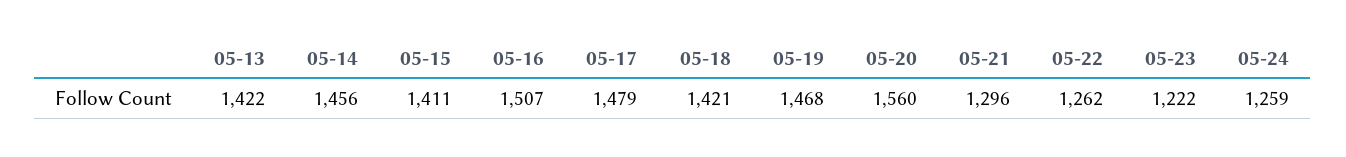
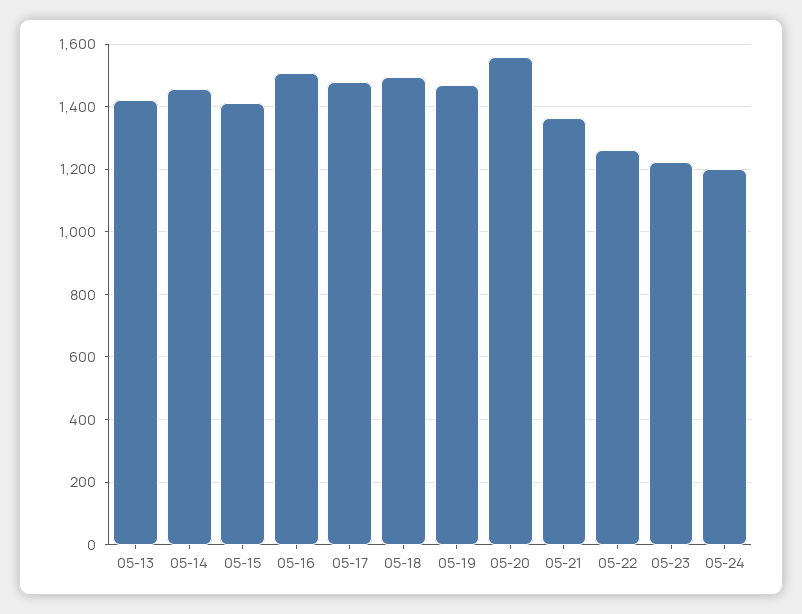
05-18: 1421 -> 1500
05-21: 1296 -> 1360
05-24: 1259 -> 1200

